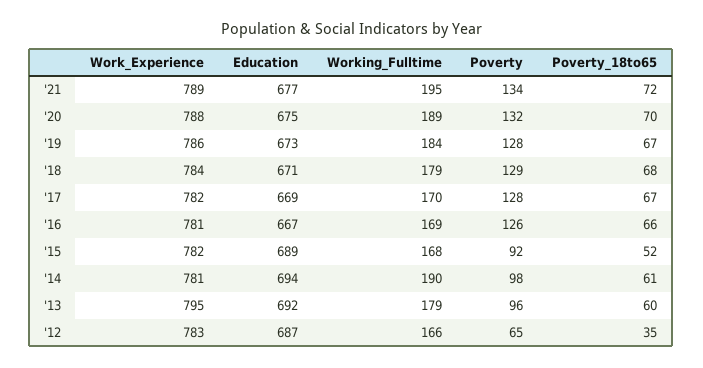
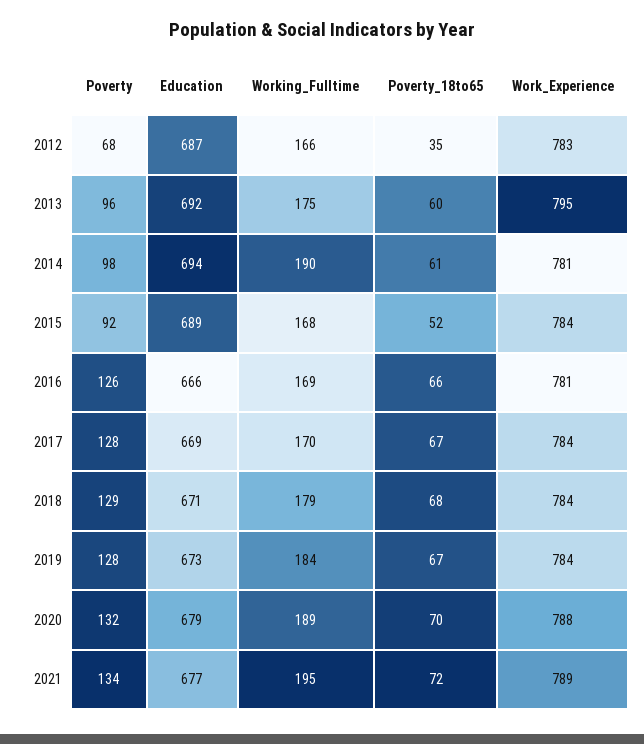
Education, '20: 675 -> 679
Work_Experience, '19: 786 -> 784
Work_Experience, '17: 782 -> 784
Education, '16: 667 -> 666
Work_Experience, '15: 782 -> 784
Working_Fulltime, '13: 179 -> 175
Poverty, '12: 65 -> 68

